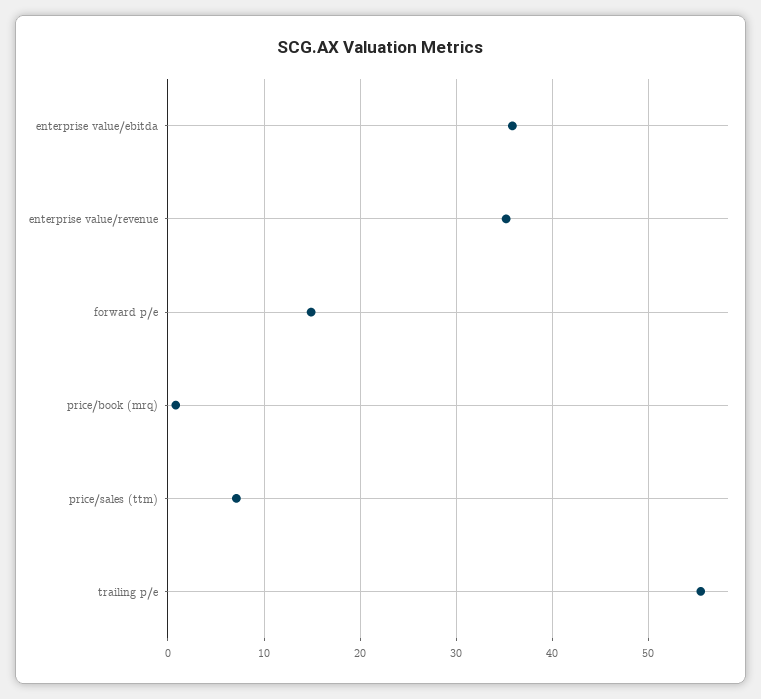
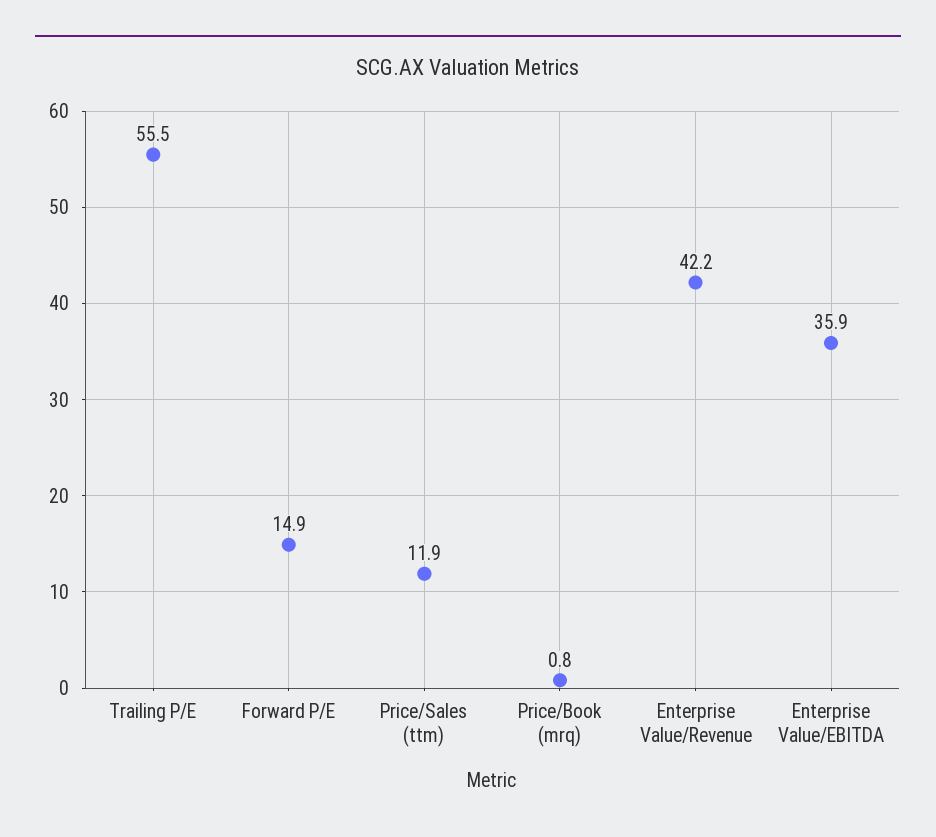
enterprise value/revenue: 35 -> 42.2
price/sales (ttm): 7 -> 11.9

